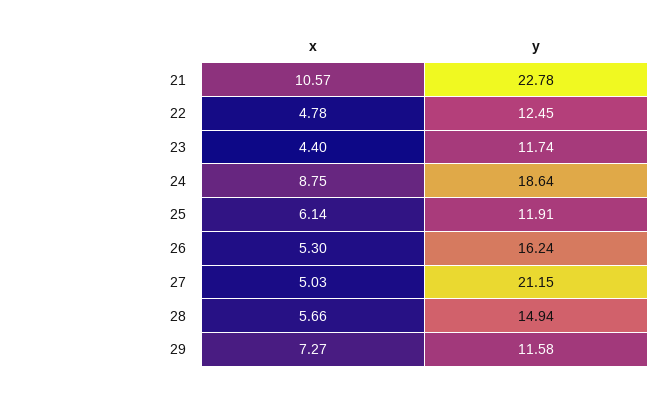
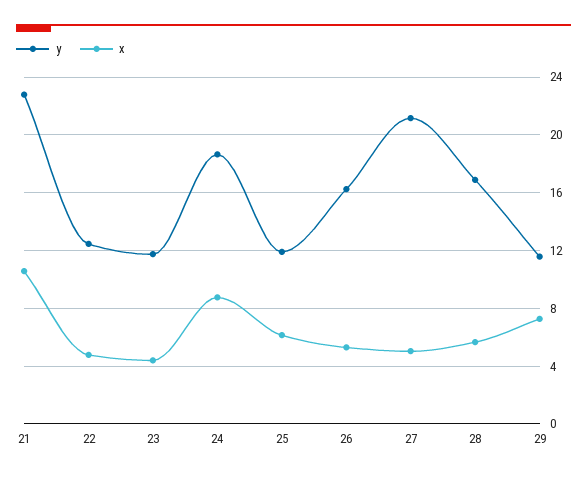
y, 28: 14.94 -> 17

